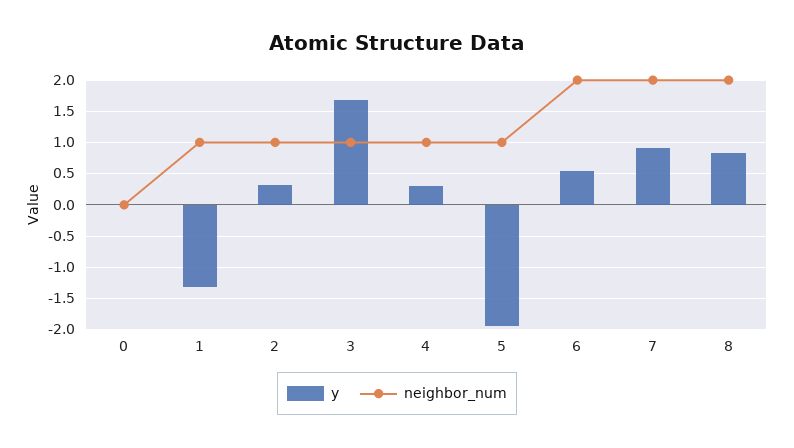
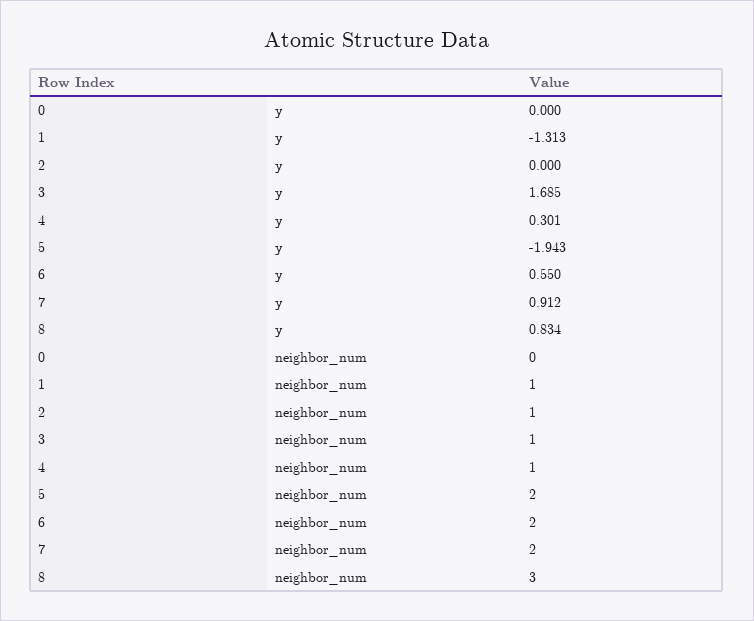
y, 2: 0.3 -> 0
neighbor_num, 5: 1 -> 2
neighbor_num, 8: 2 -> 3

